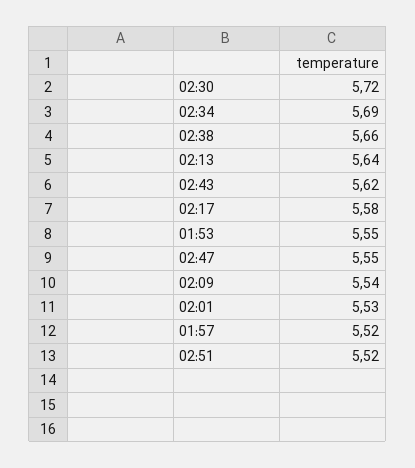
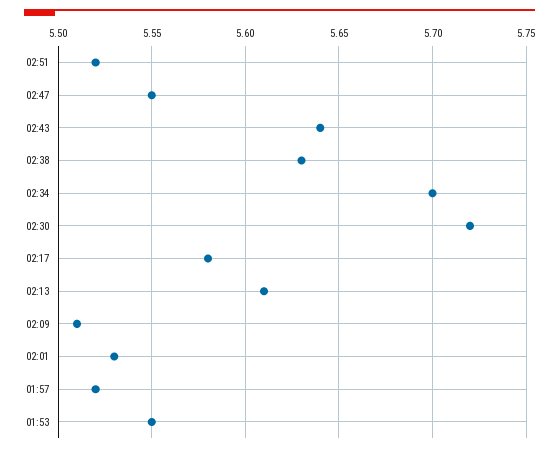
02:34: 5.69 -> 5.7
02:38: 5.66 -> 5.63
02:13: 5.64 -> 5.61
02:43: 5.62 -> 5.64
02:09: 5.54 -> 5.51

